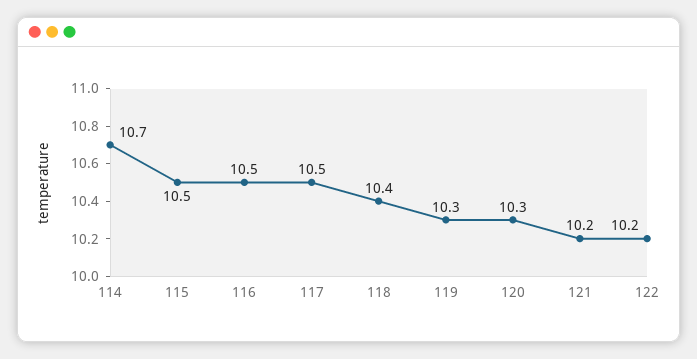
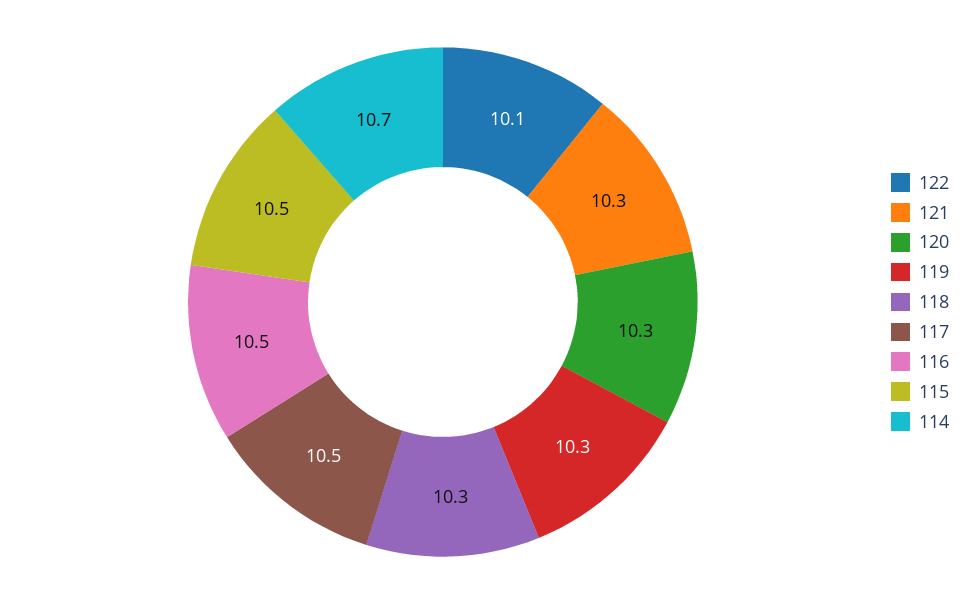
118: 10.4 -> 10.3
121: 10.2 -> 10.3
122: 10.2 -> 10.1

